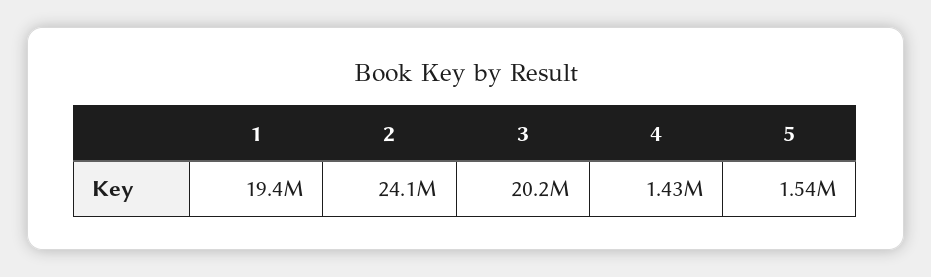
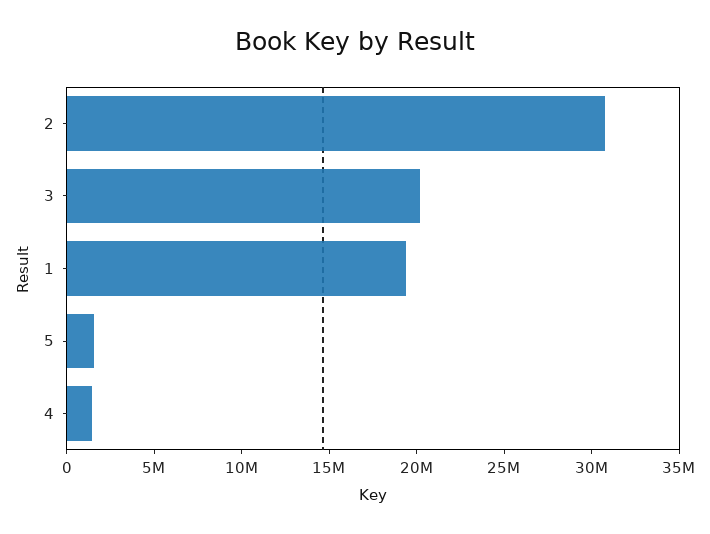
2: 24100000 -> 31000000

